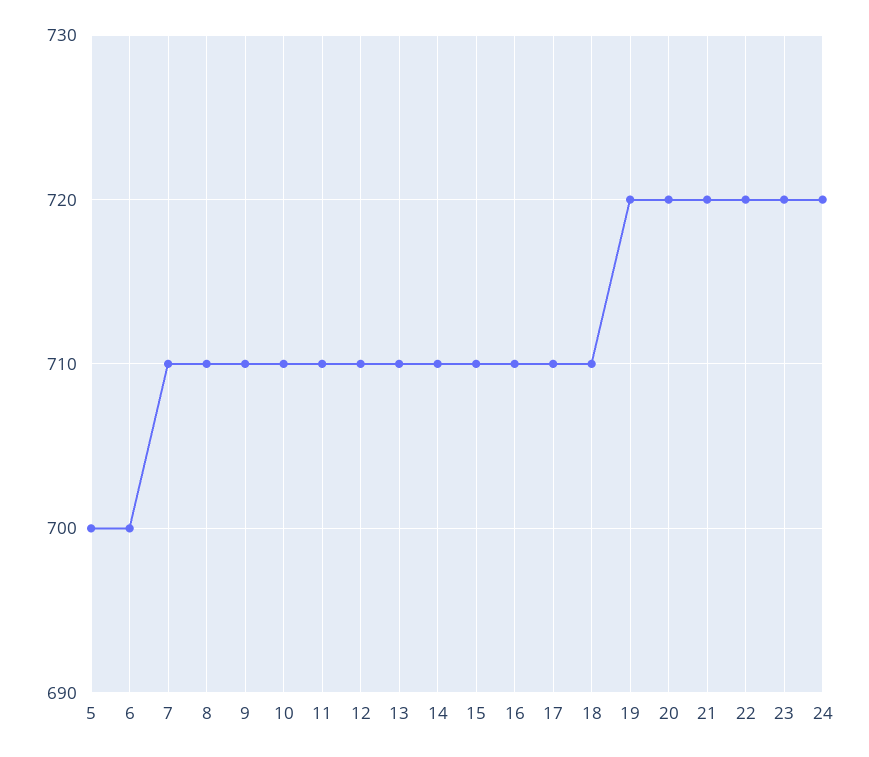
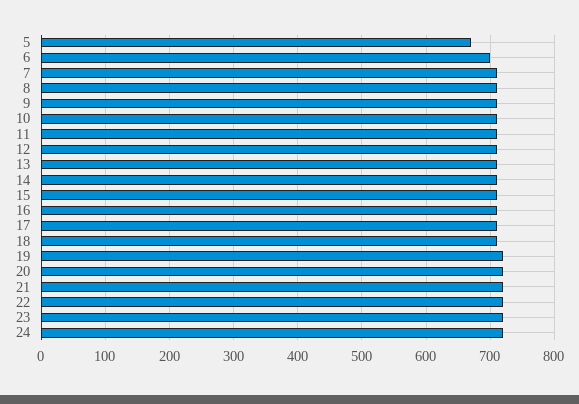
5: 700 -> 670

